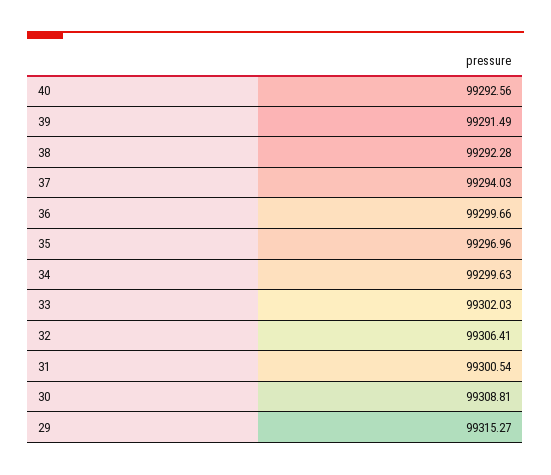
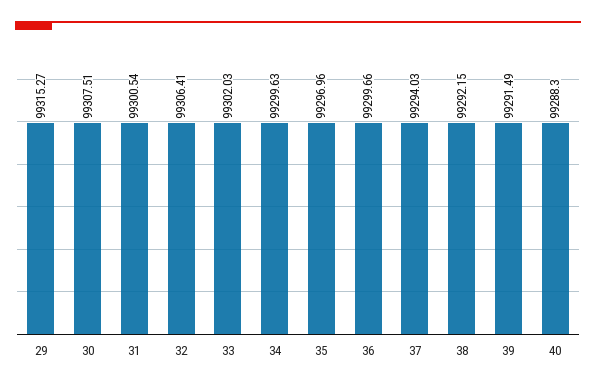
40: 99292.56 -> 99288.3
38: 99292.28 -> 99292.15
30: 99308.81 -> 99307.51

